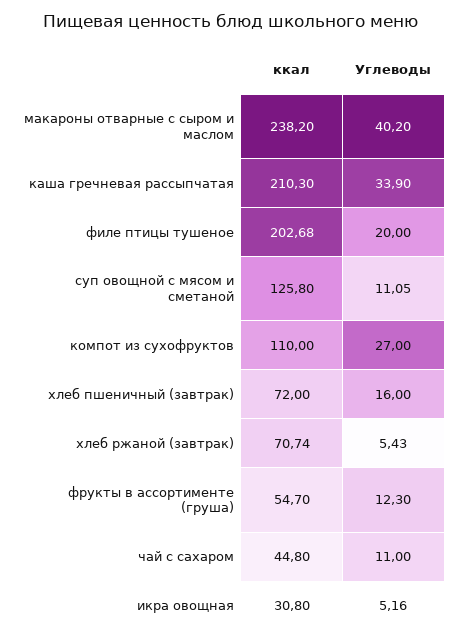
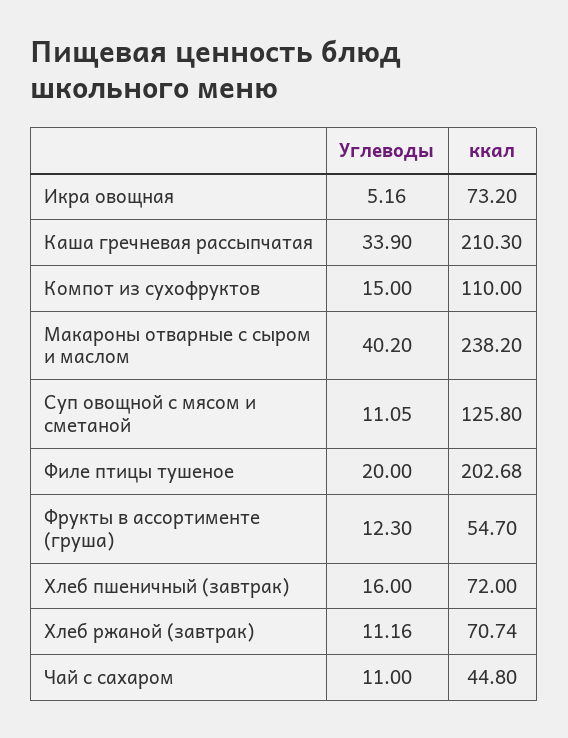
Углеводы, компот из сухофруктов: 27 -> 15
Углеводы, хлеб ржаной (завтрак): 5.43 -> 11.16
ккал, икра овощная: 30.8 -> 73.2

